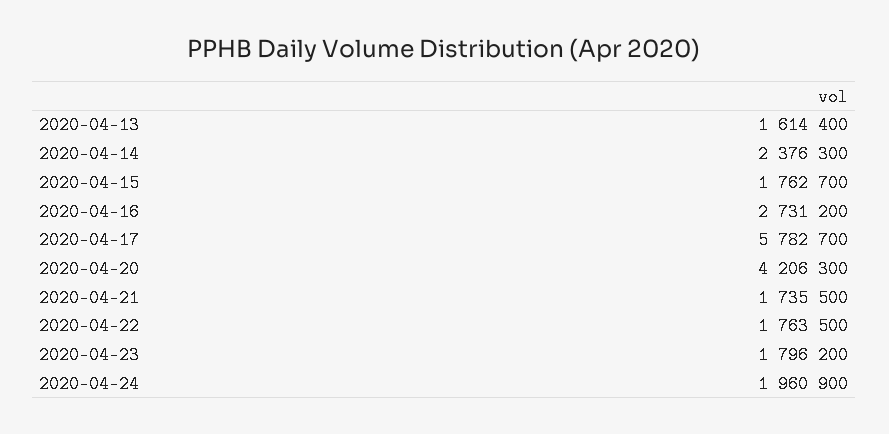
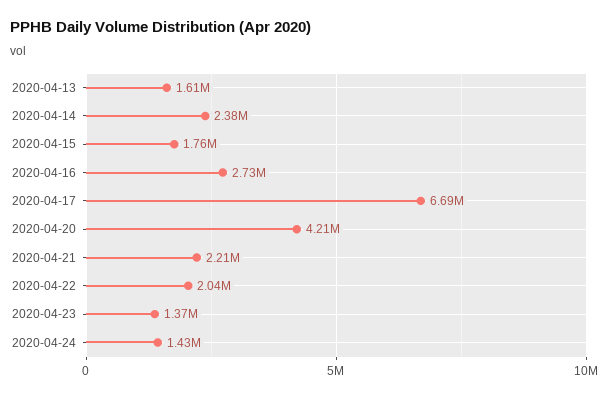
2020-04-17: 5782700 -> 6690000
2020-04-21: 1735500 -> 2210000
2020-04-22: 1763500 -> 2040000
2020-04-23: 1796200 -> 1370000
2020-04-24: 1960900 -> 1430000

